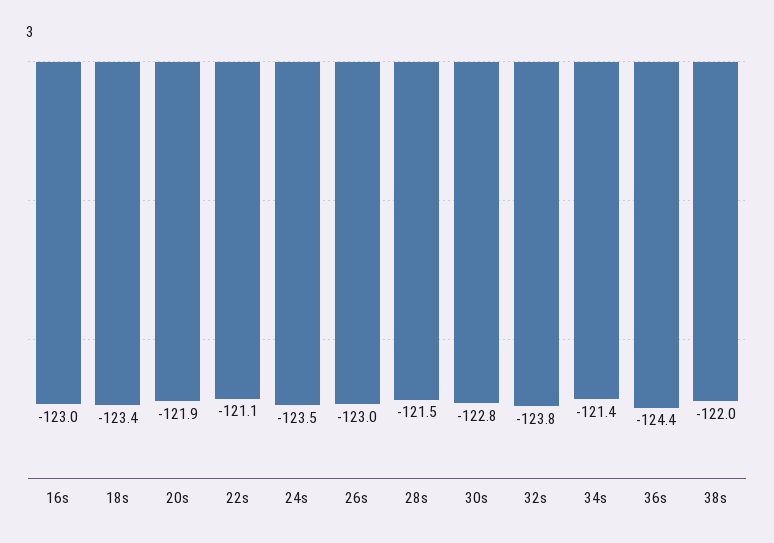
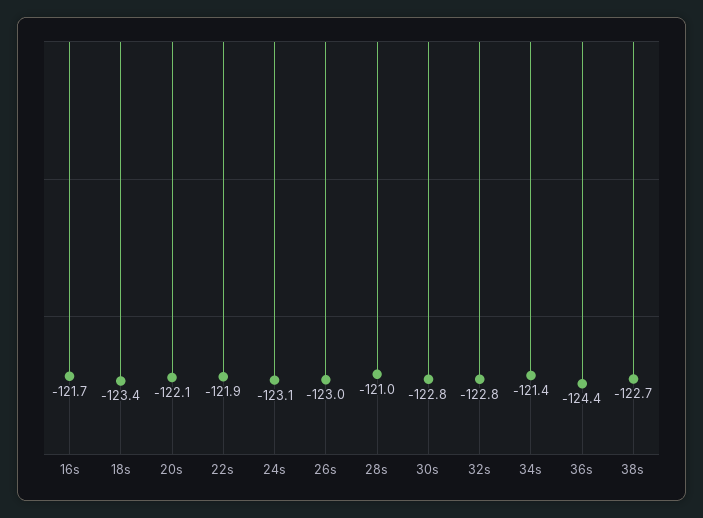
16s: -123 -> -121.7
20s: -121.9 -> -122.1
22s: -121.1 -> -121.9
24s: -123.5 -> -123.1
28s: -121.5 -> -121
32s: -123.8 -> -122.8
38s: -122 -> -122.7

